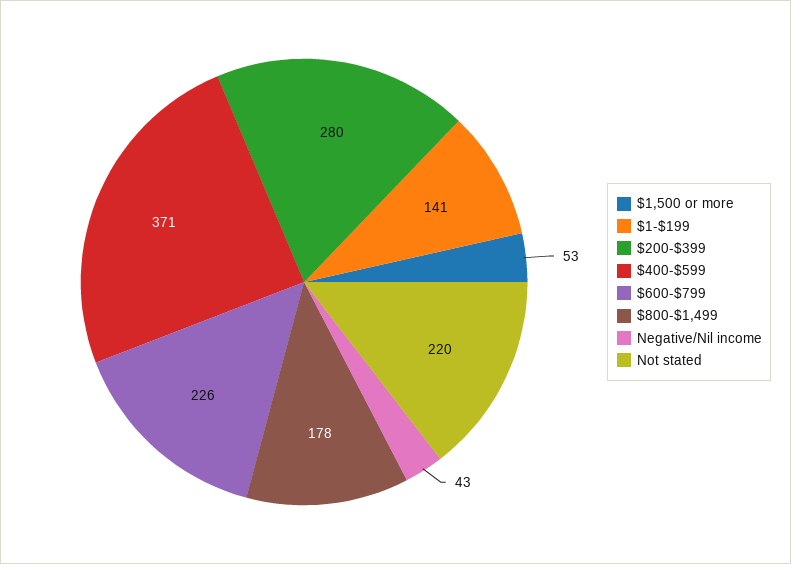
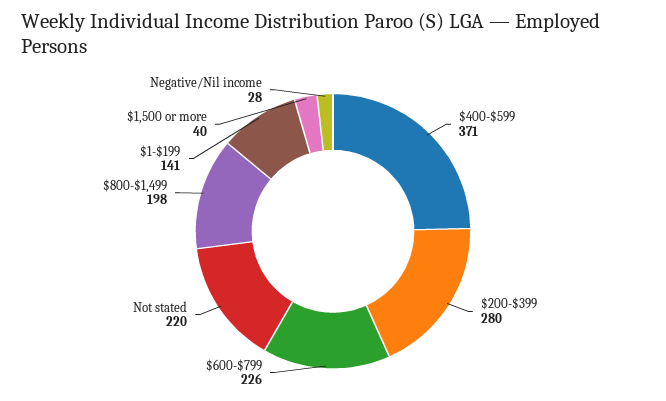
$1,500 or more: 53 -> 40
$800-$1,499: 178 -> 198
Negative/Nil income: 43 -> 28

